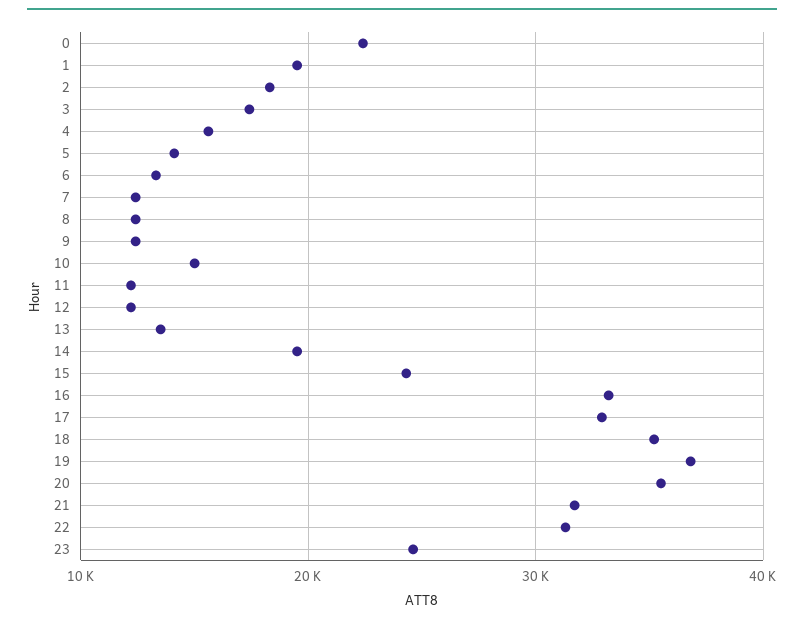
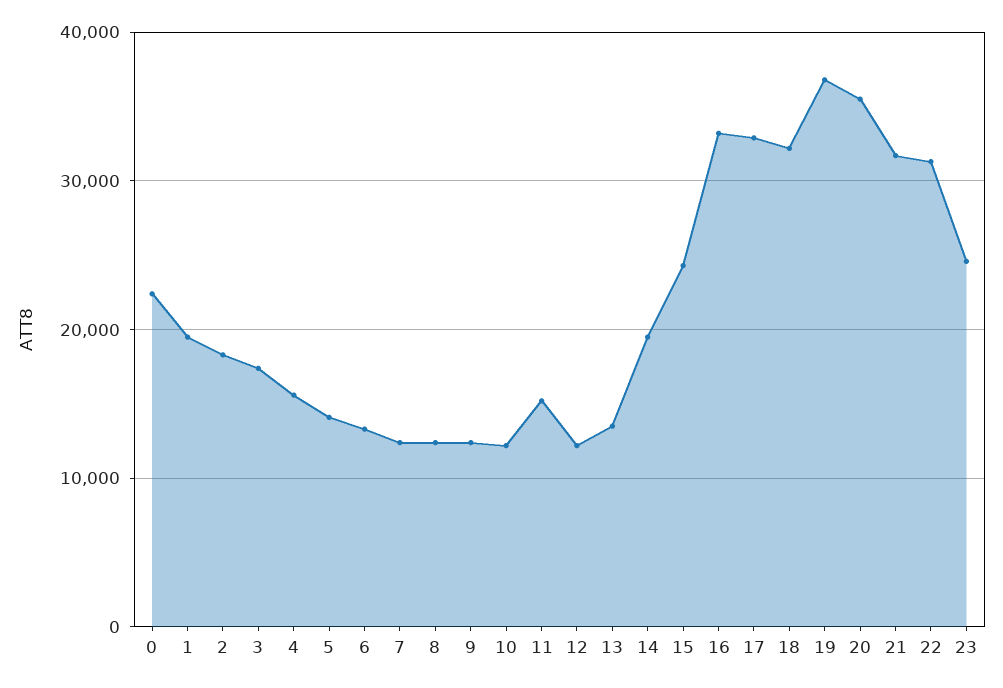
10: 15000 -> 12000
11: 12000 -> 15000
18: 35000 -> 32000

